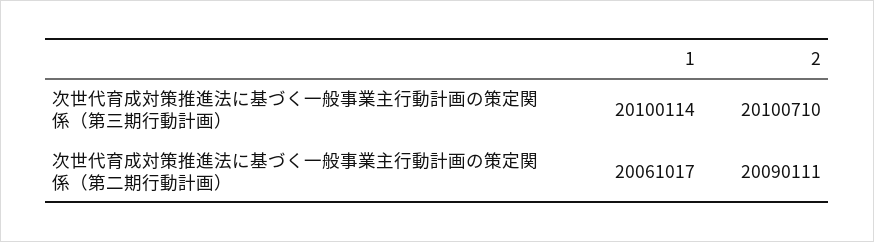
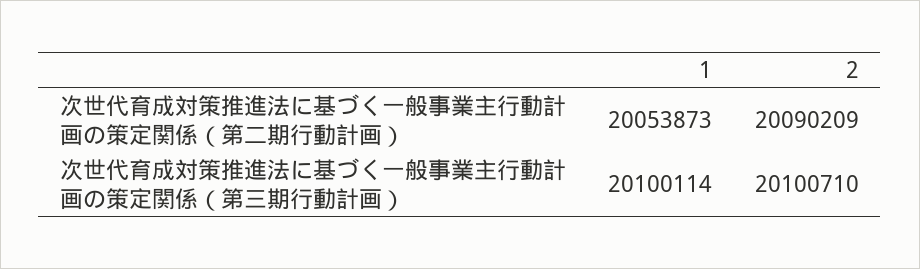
1, 次世代育成対策推進法に基づく一般事業主行動計画の策定関係（第二期行動計画）: 20061017 -> 20053873
2, 次世代育成対策推進法に基づく一般事業主行動計画の策定関係（第二期行動計画）: 20090111 -> 20090209

